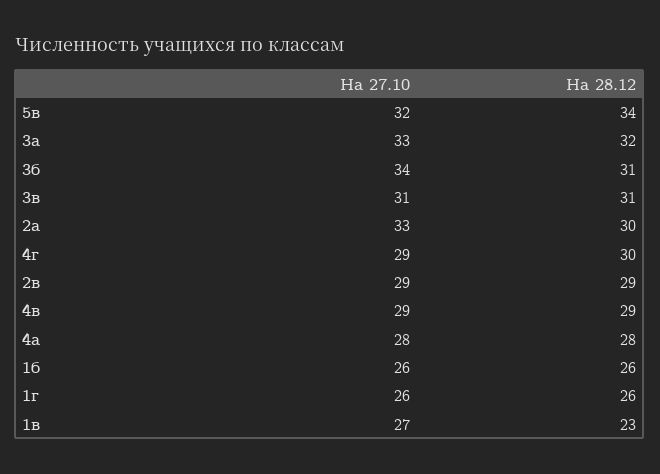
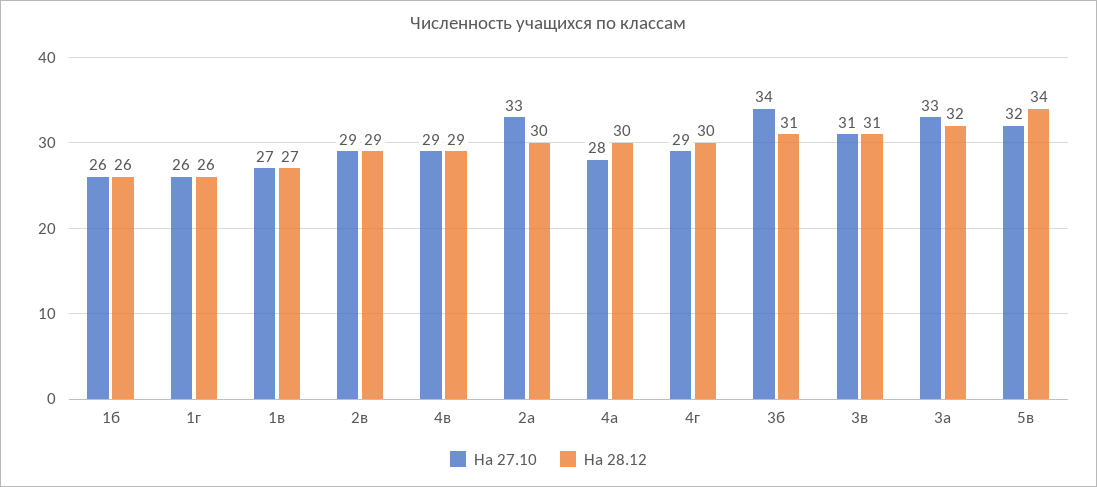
На 28.12, 4а: 28 -> 30
На 28.12, 1в: 23 -> 27

